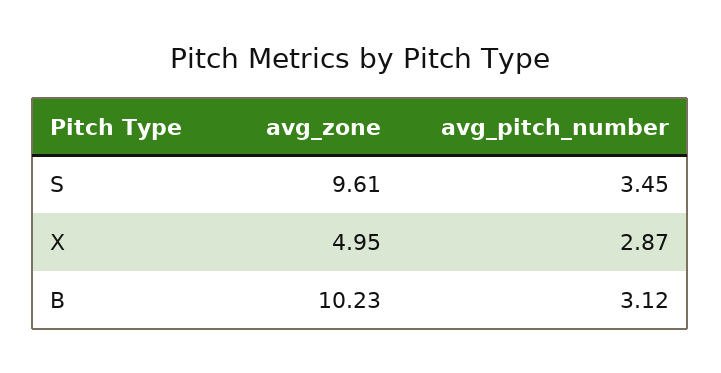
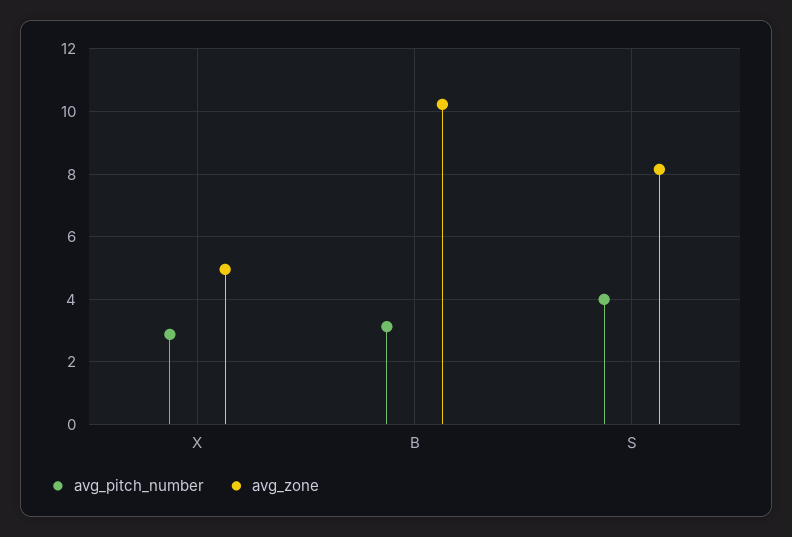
avg_zone, S: 9.61 -> 8.2
avg_pitch_number, S: 3.45 -> 4

